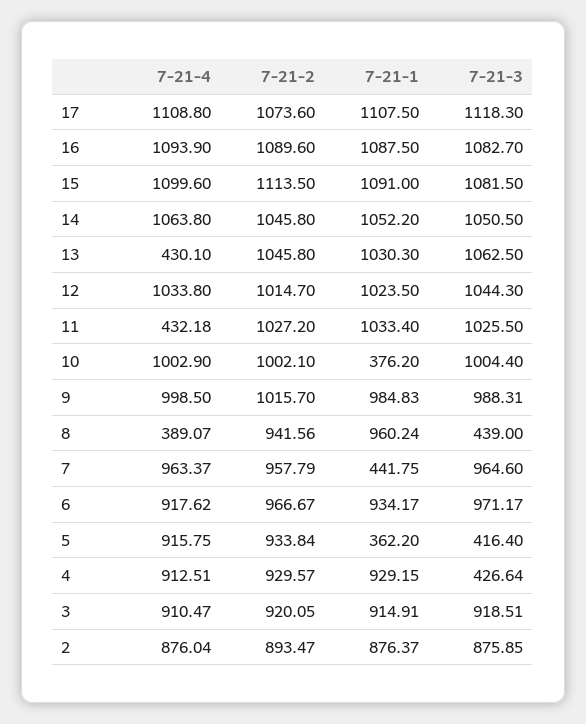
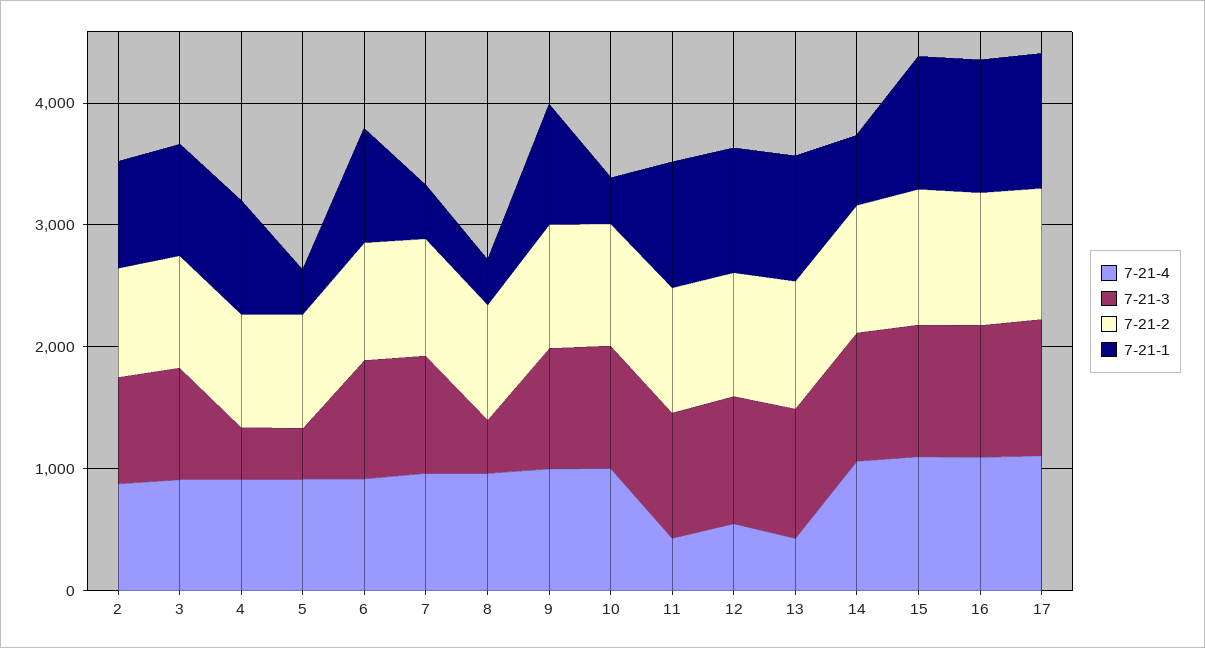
7-21-1, 14: 1052.2 -> 600
7-21-4, 12: 1033.8 -> 600
7-21-4, 8: 389.07 -> 1000
7-21-1, 8: 960.24 -> 400

